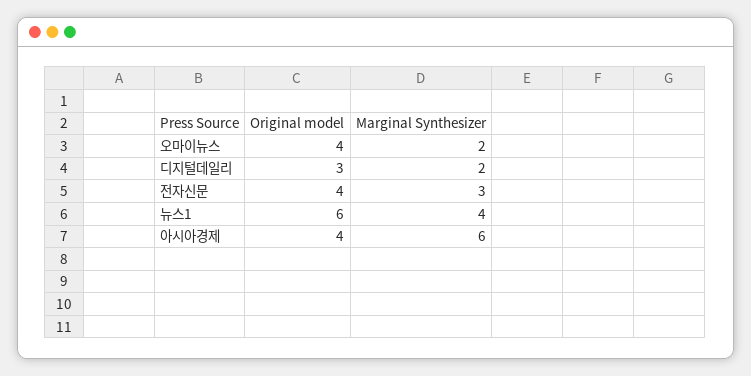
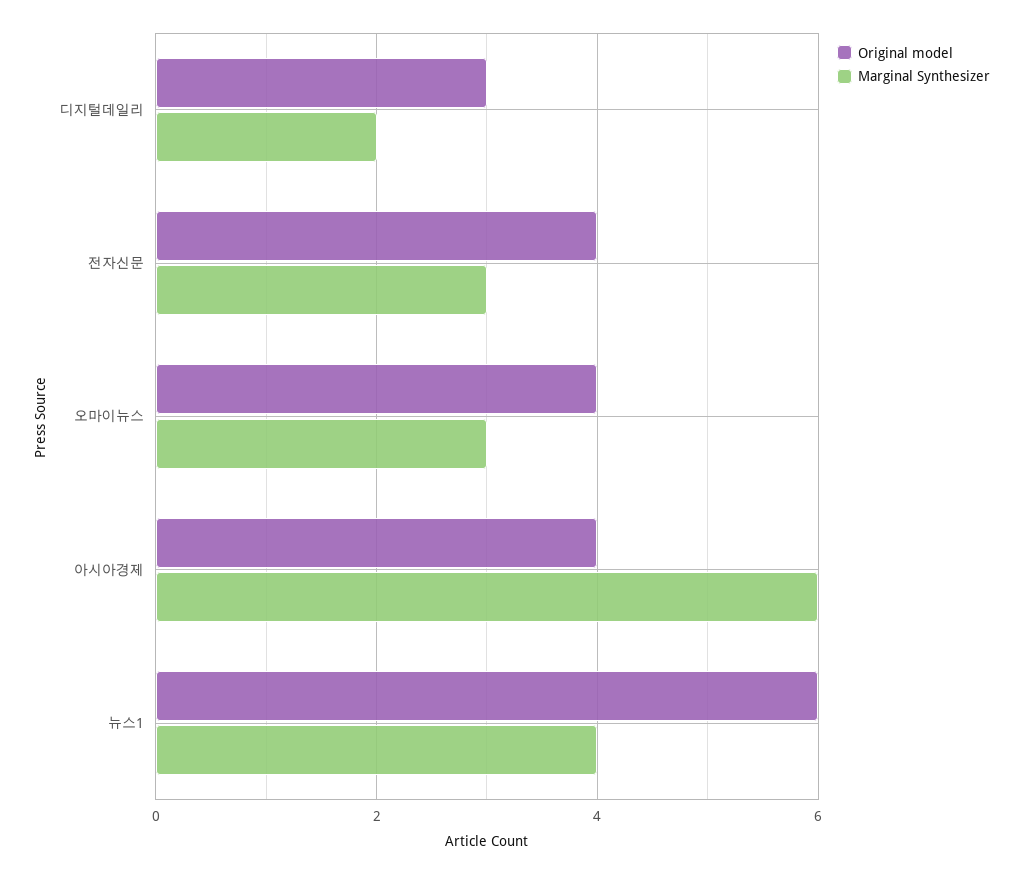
Marginal Synthesizer, 오마이뉴스: 2 -> 3

